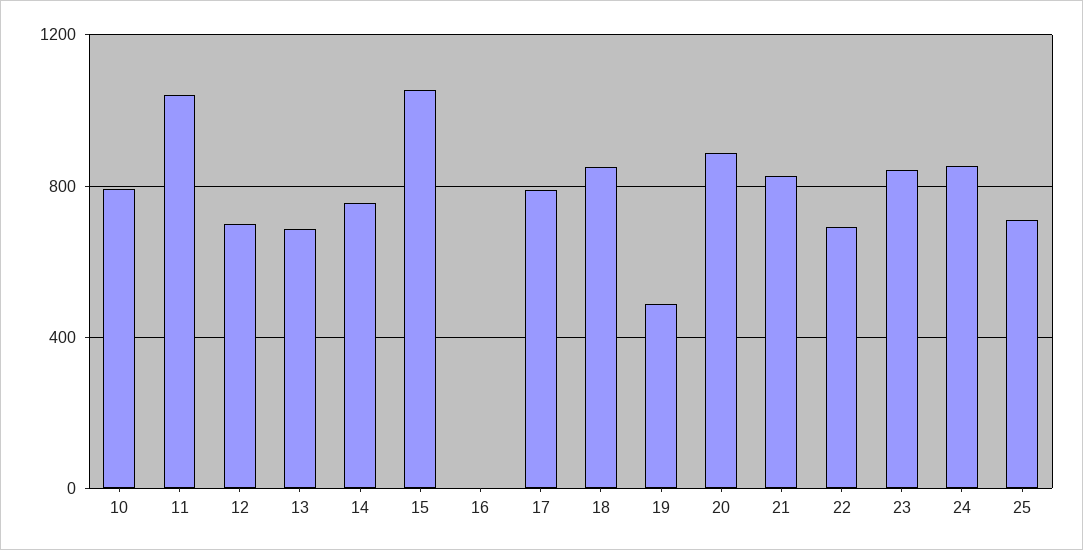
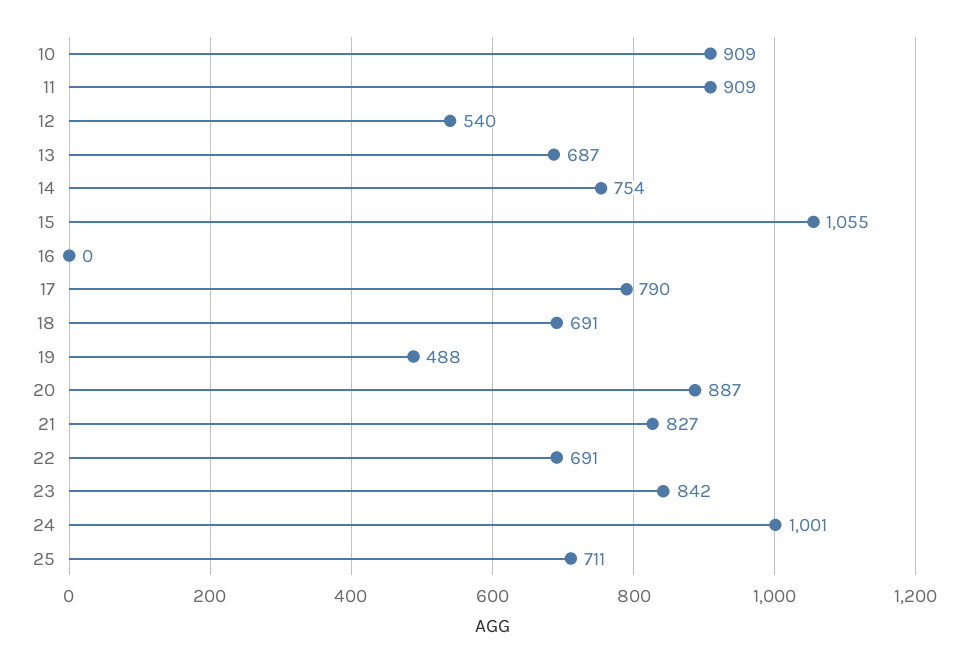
10: 800 -> 909
11: 1050 -> 909
12: 700 -> 540
18: 850 -> 691
24: 850 -> 1001

